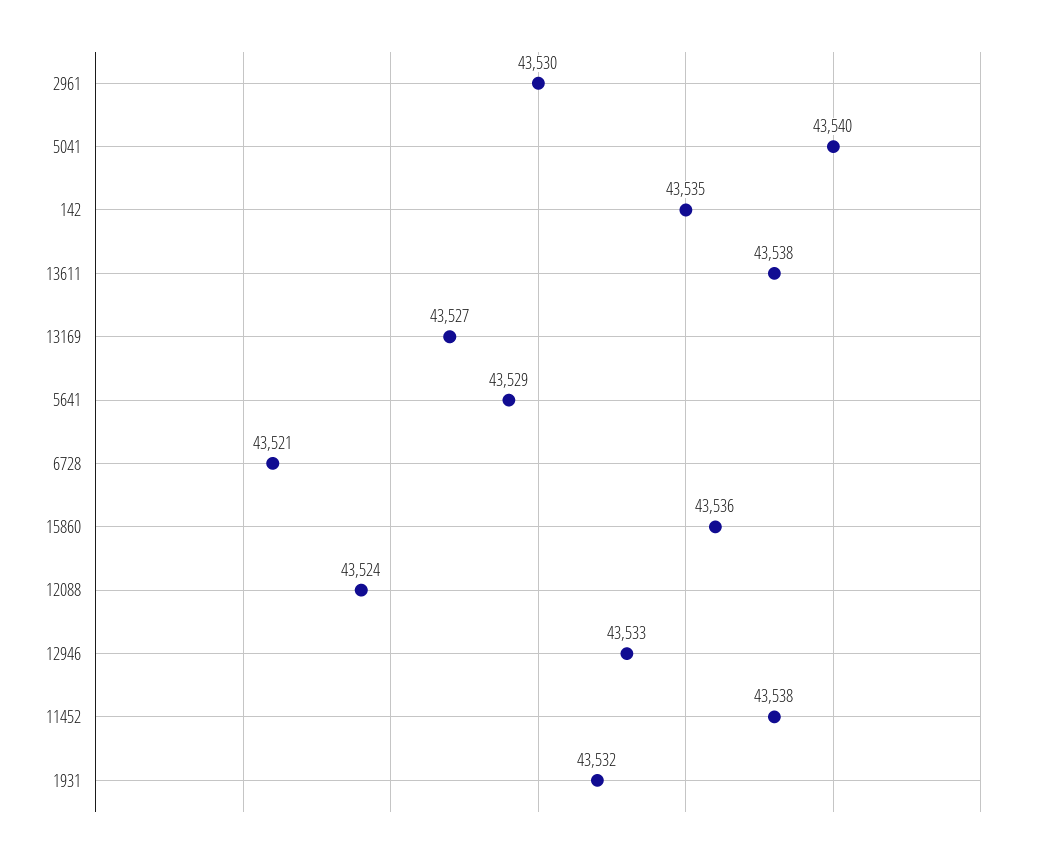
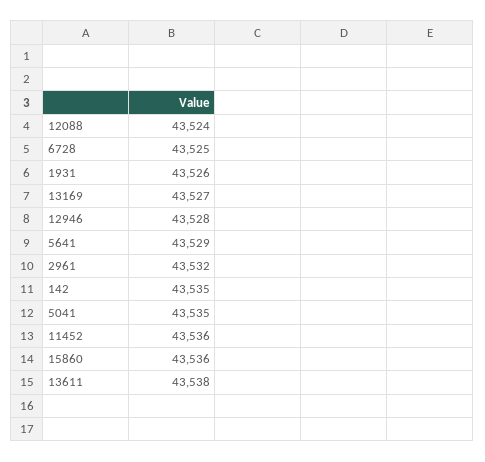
2961: 43530 -> 43532
5041: 43540 -> 43535
6728: 43521 -> 43525
12946: 43533 -> 43528
11452: 43538 -> 43536
1931: 43532 -> 43526

